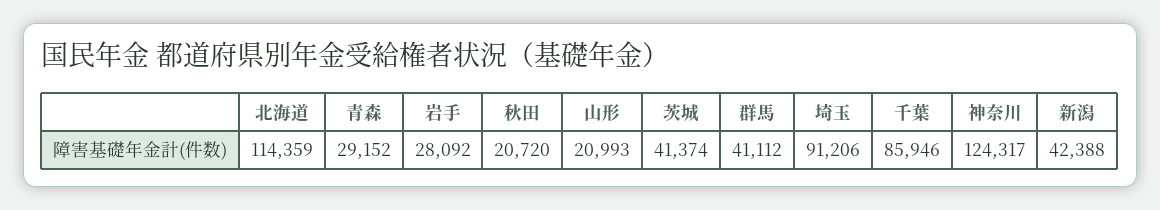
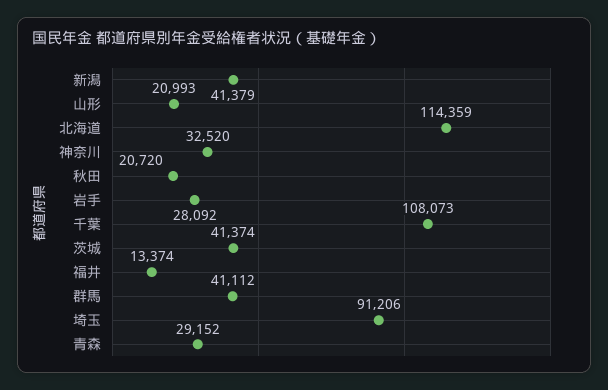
千葉: 85946 -> 108073
神奈川: 124317 -> 32520
新潟: 42388 -> 41379
福井: none -> 13374

